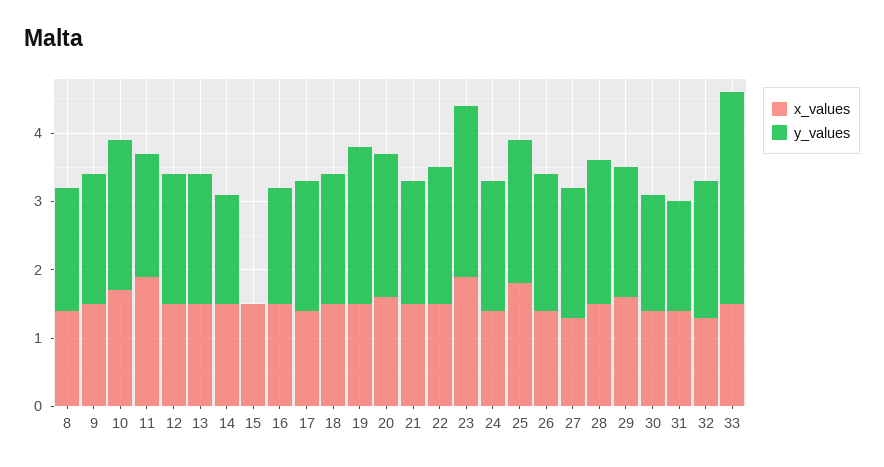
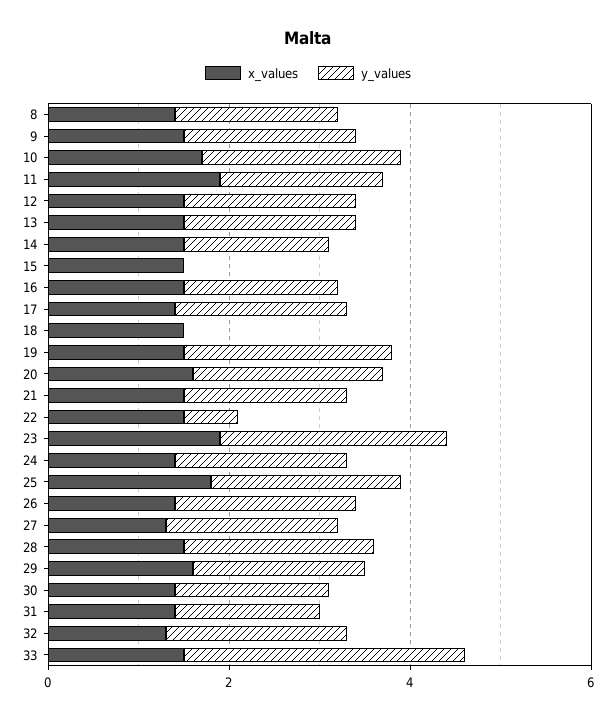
y_values, 18: 2 -> 0
y_values, 22: 2 -> 0.5

